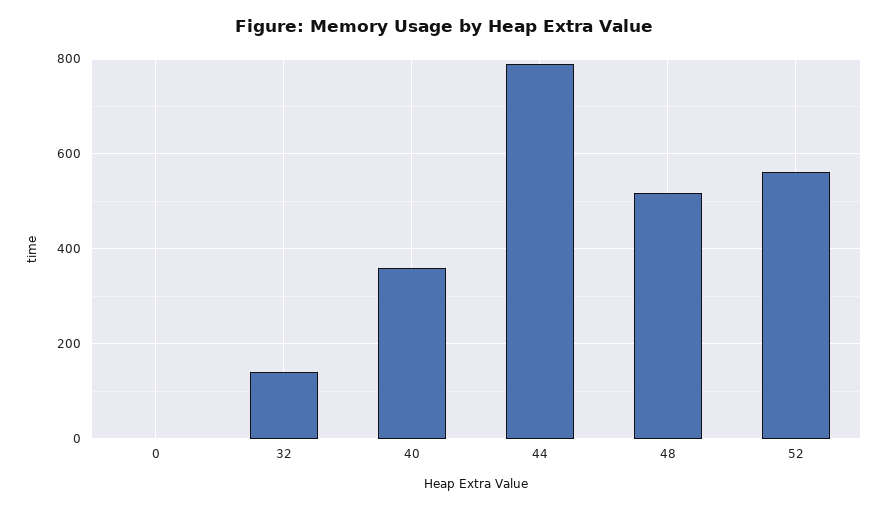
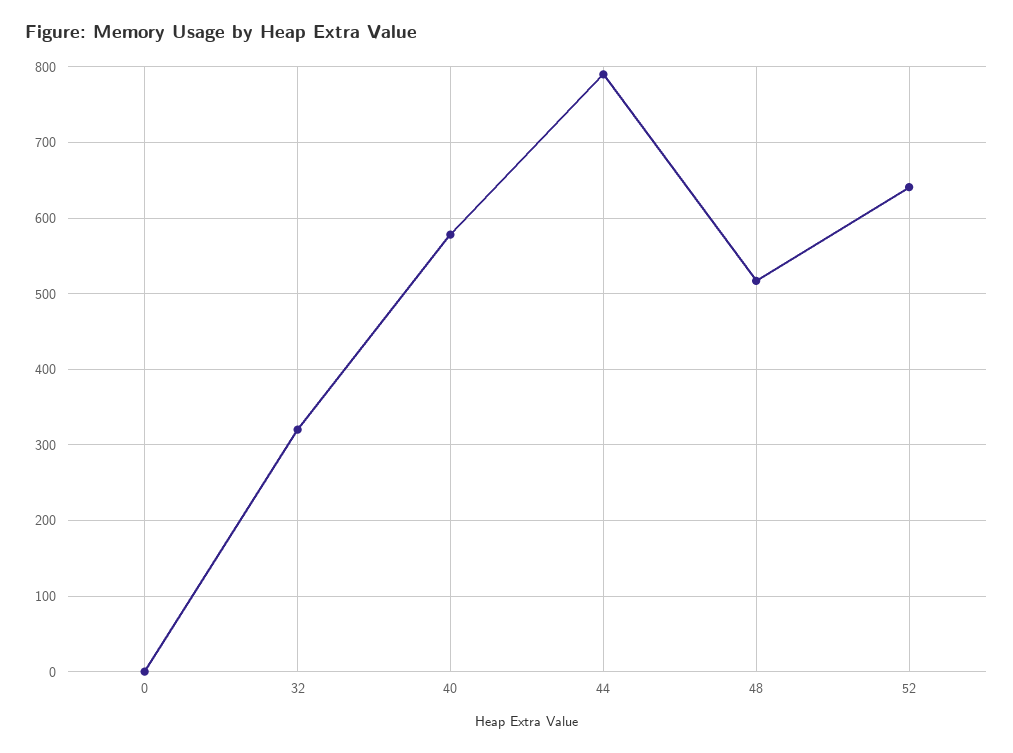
32: 140 -> 320
40: 360 -> 580
52: 560 -> 640

